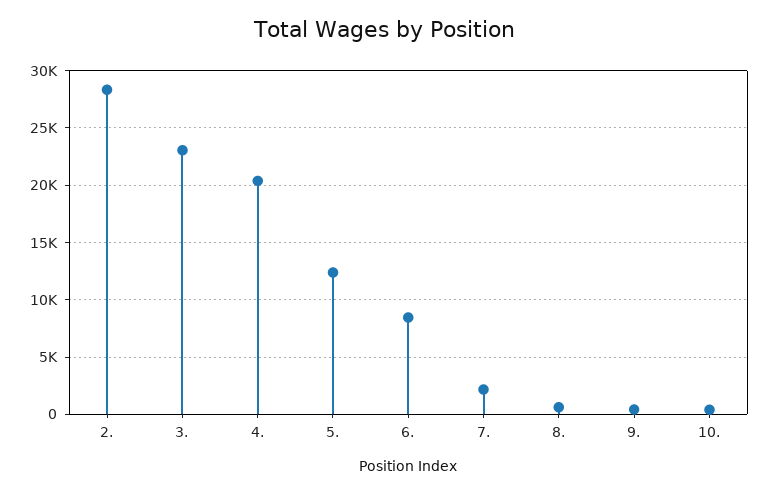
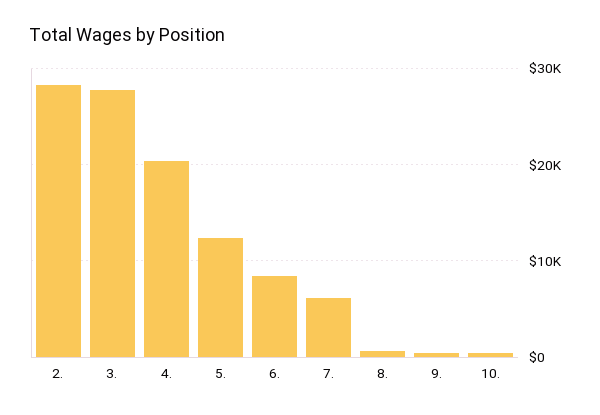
3.: 23000 -> 28000
7.: 2000 -> 6000

